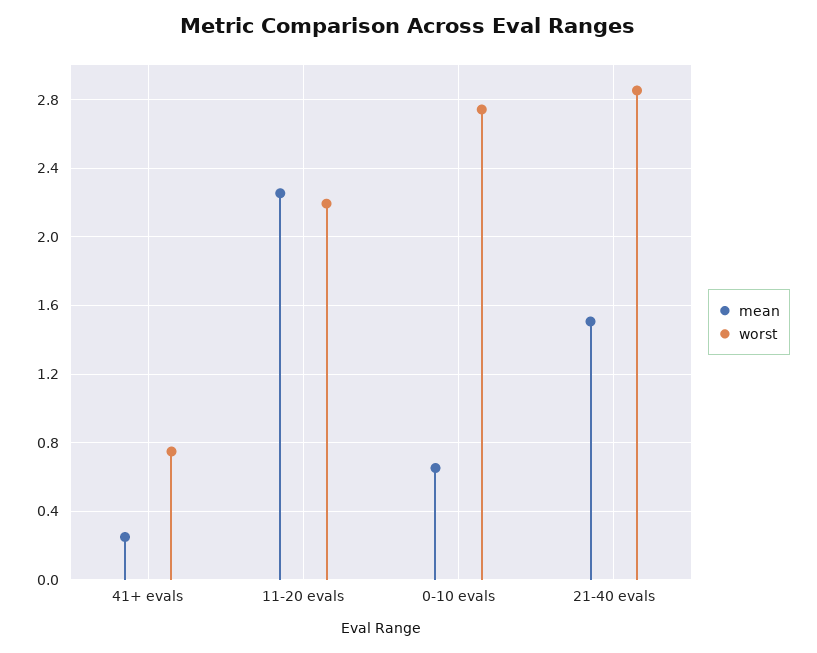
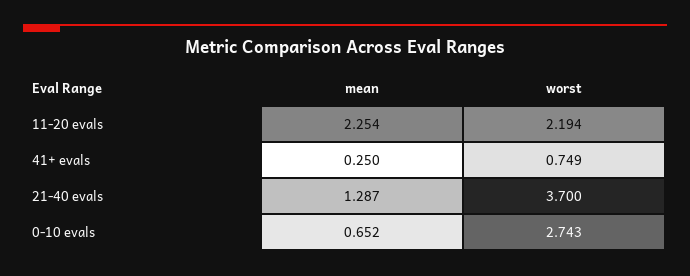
mean, 21-40 evals: 1.5 -> 1.287
worst, 21-40 evals: 2.85 -> 3.7

